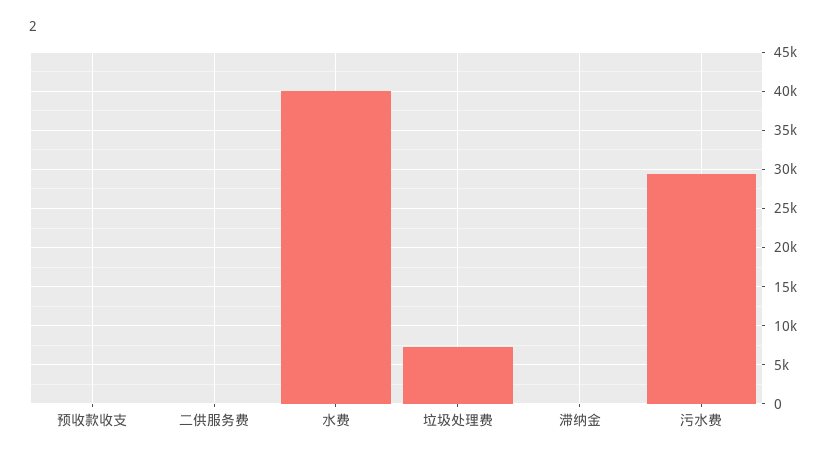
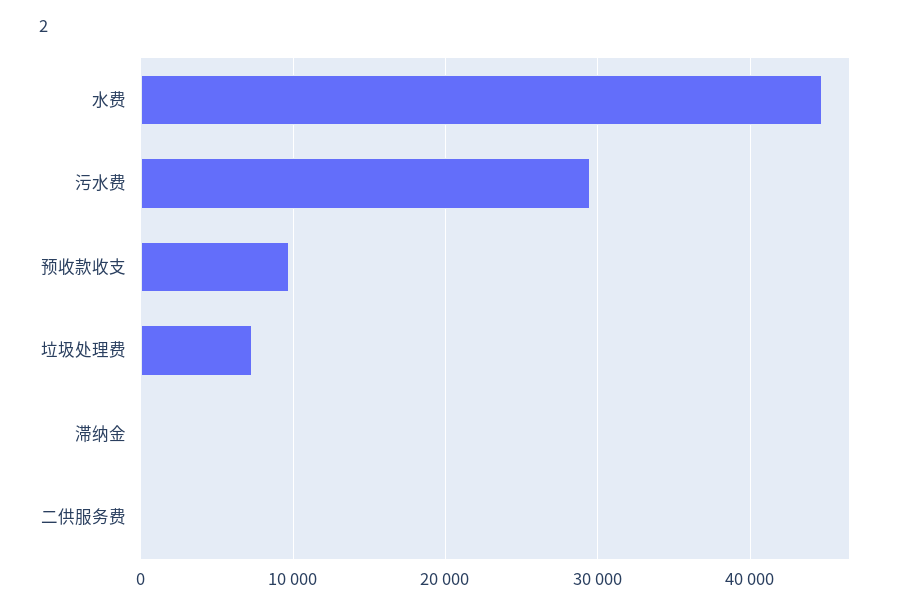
预收款收支: 0 -> 10000
水费: 40000 -> 45000

